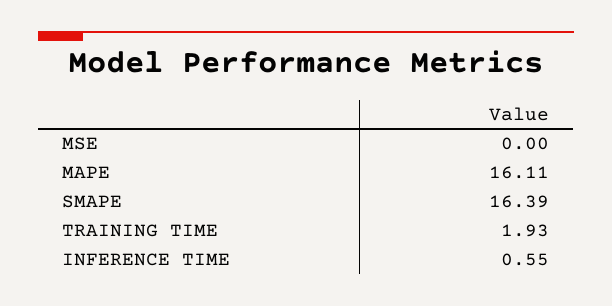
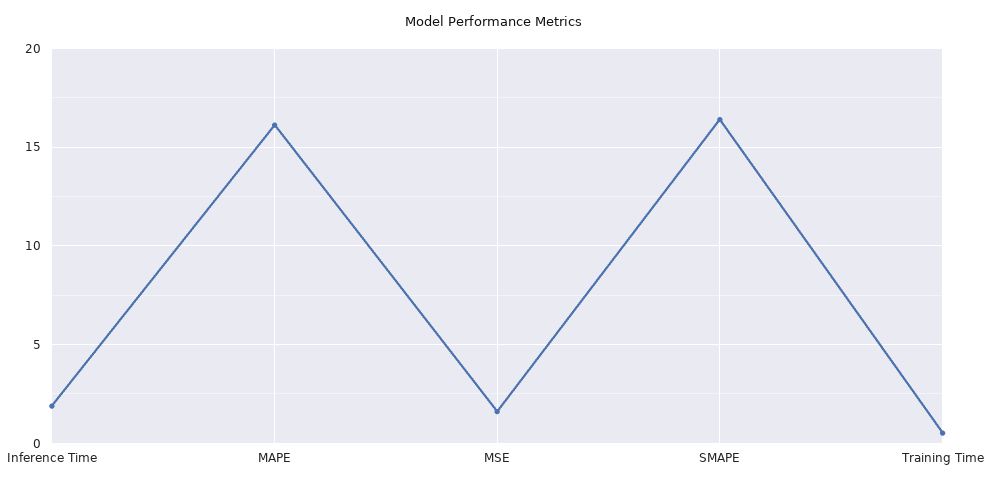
MSE: 0 -> 1.5
TRAINING TIME: 1.93 -> 0.5
INFERENCE TIME: 0.55 -> 2

